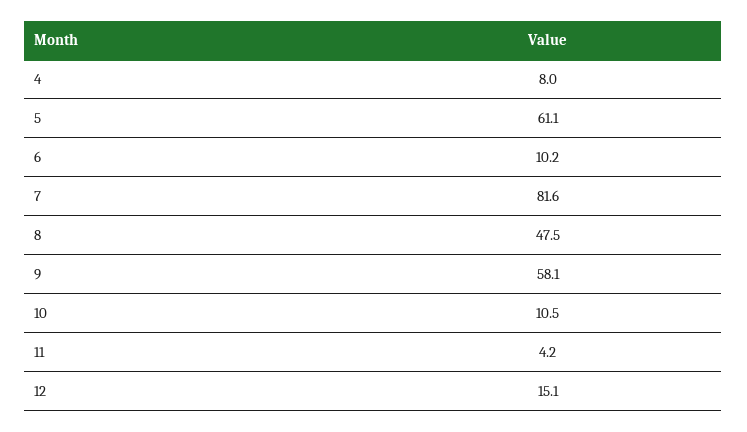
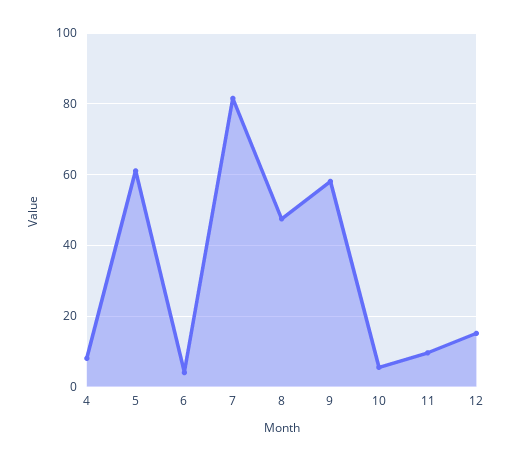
6: 10.2 -> 4
10: 10.5 -> 6
11: 4.2 -> 10

